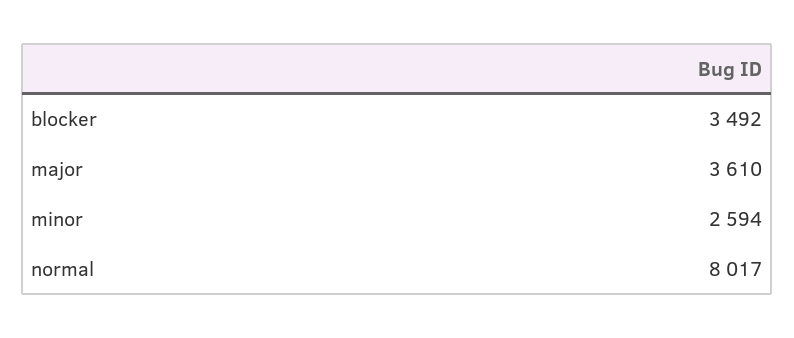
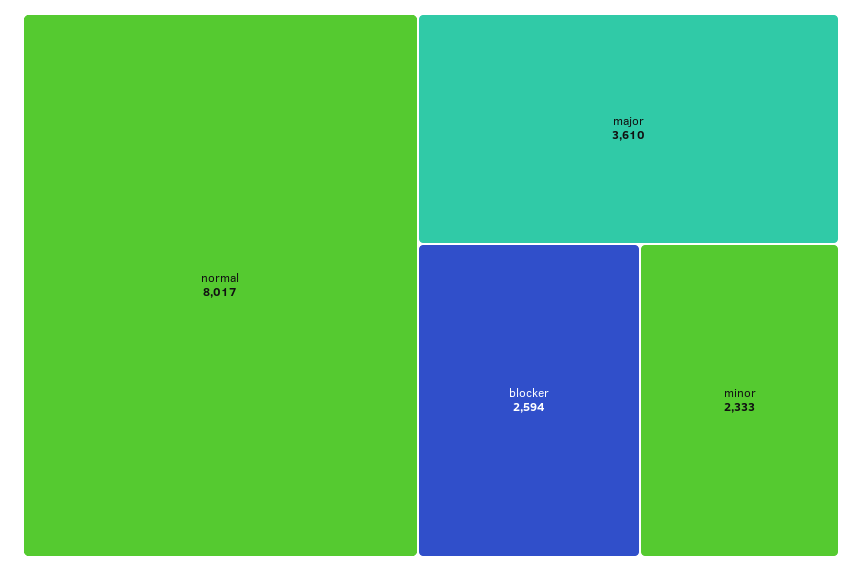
blocker: 3492 -> 2594
minor: 2594 -> 2333

